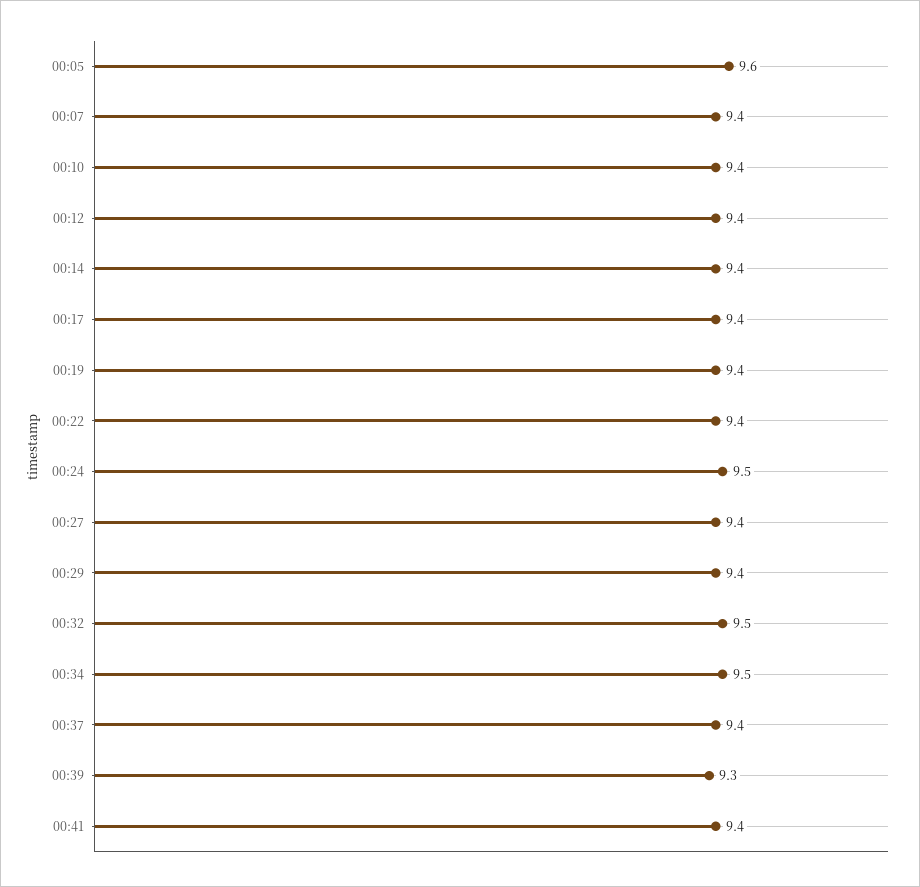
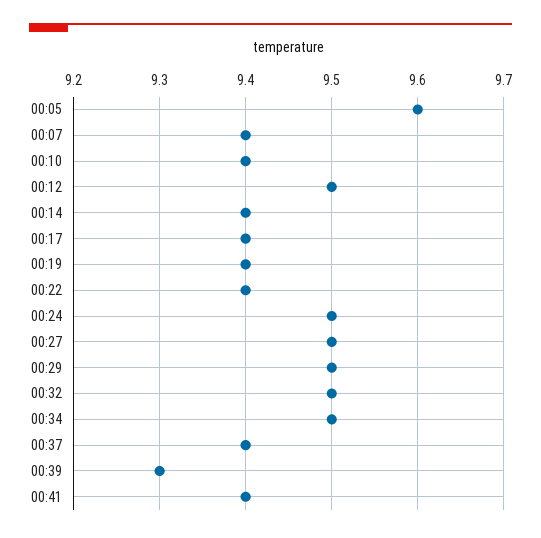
00:12: 9.4 -> 9.5
00:27: 9.4 -> 9.5
00:29: 9.4 -> 9.5

